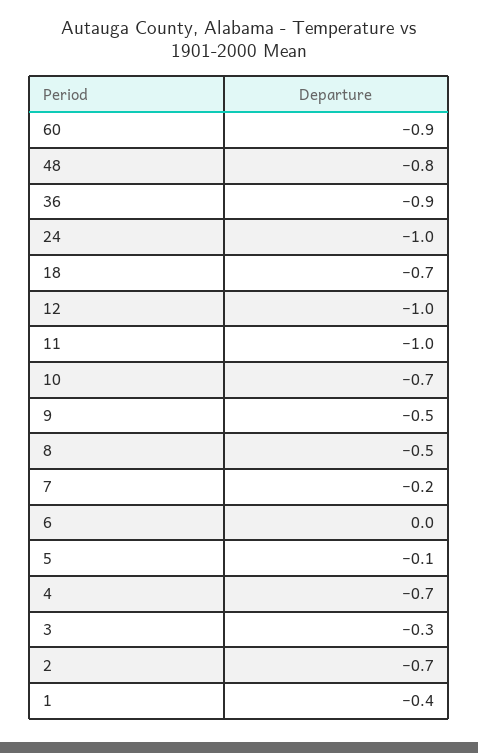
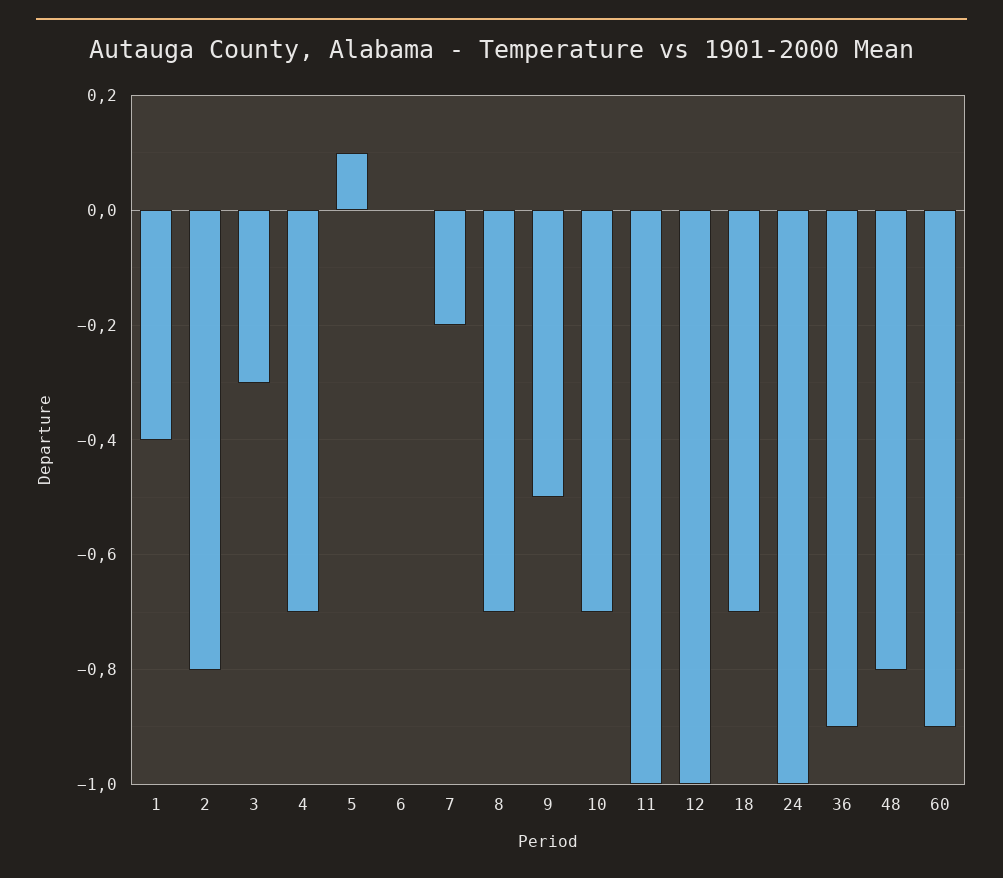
8: -0.5 -> -0.7
5: -0.1 -> 0.1
2: -0.7 -> -0.8

